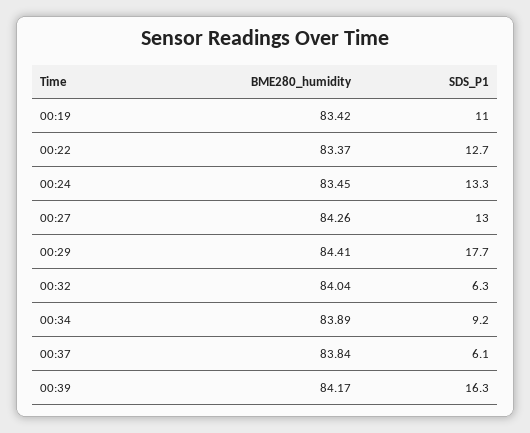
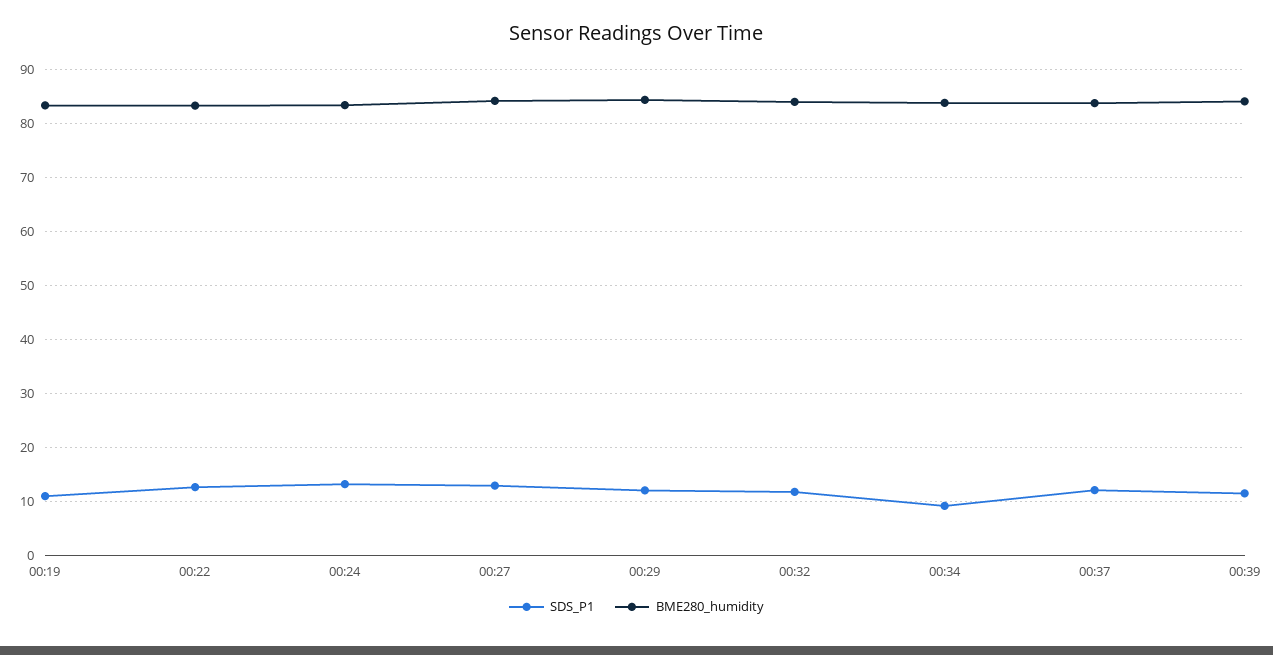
SDS_P1, 00:29: 17.7 -> 12
SDS_P1, 00:32: 6.3 -> 12
SDS_P1, 00:37: 6.1 -> 12
SDS_P1, 00:39: 16.3 -> 12

